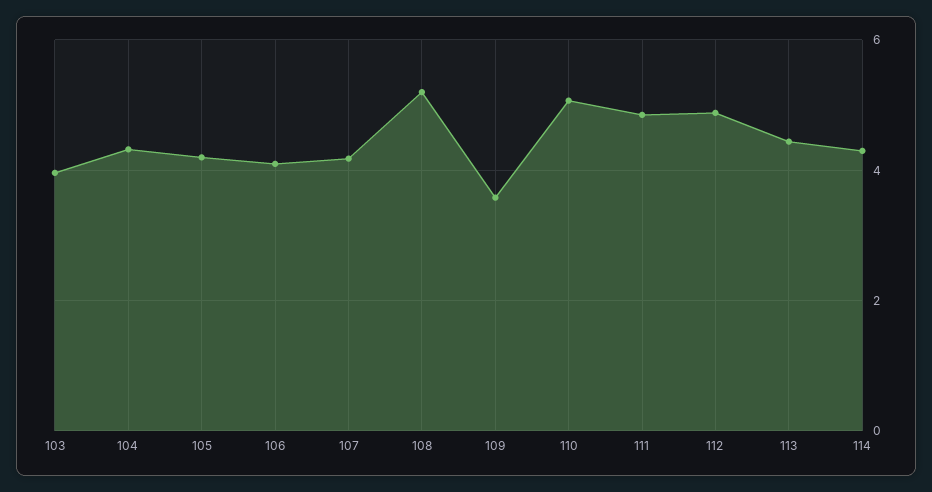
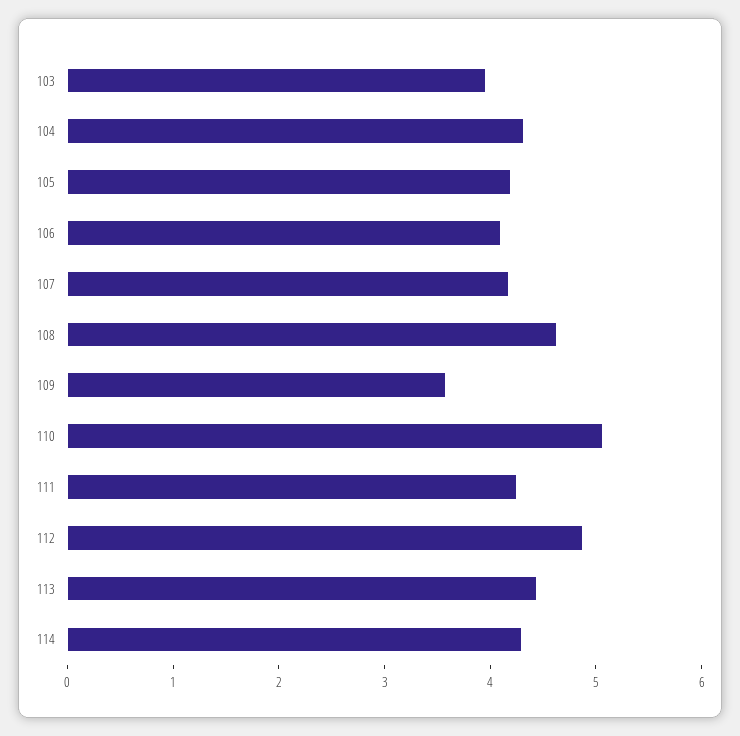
108: 5.2 -> 4.6
111: 4.8 -> 4.2

